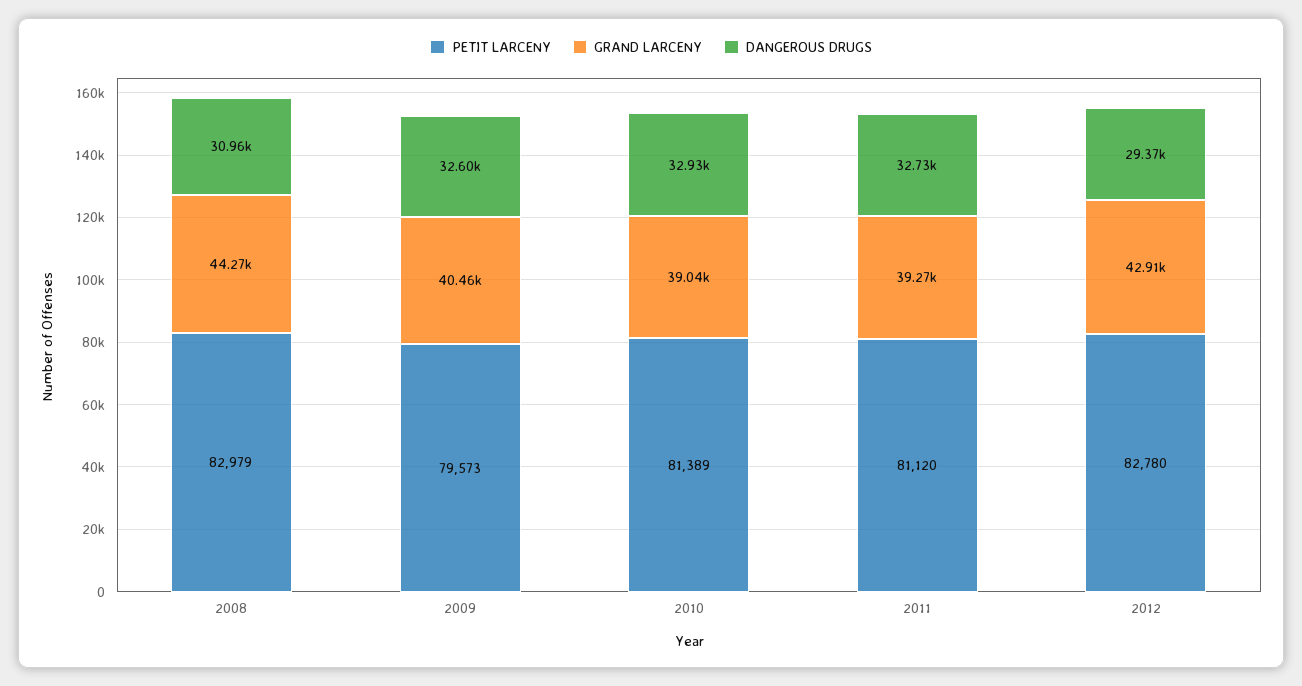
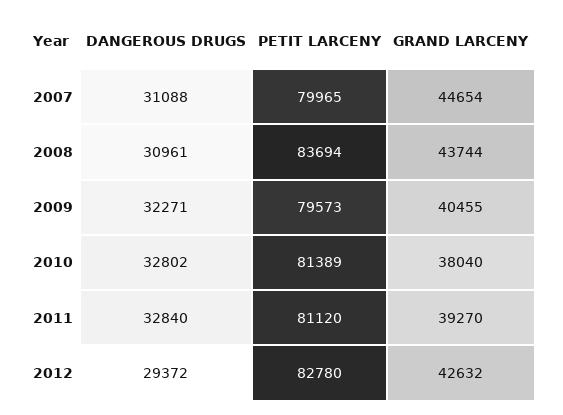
PETIT LARCENY, 2008: 82979 -> 83694
GRAND LARCENY, 2008: 44270 -> 43744
DANGEROUS DRUGS, 2009: 32600 -> 32271
GRAND LARCENY, 2010: 39040 -> 38040
DANGEROUS DRUGS, 2010: 32930 -> 32802
DANGEROUS DRUGS, 2011: 32730 -> 32840
GRAND LARCENY, 2012: 42910 -> 42632
DANGEROUS DRUGS, 2007: none -> 31088
PETIT LARCENY, 2007: none -> 79965
GRAND LARCENY, 2007: none -> 44654

